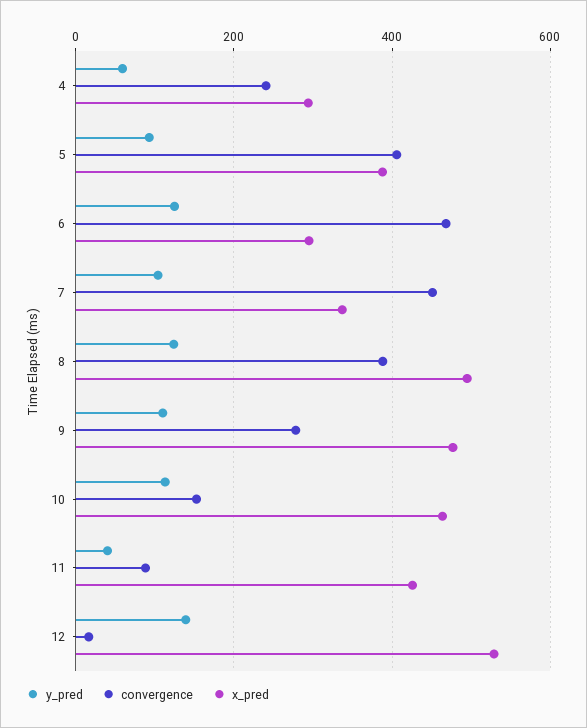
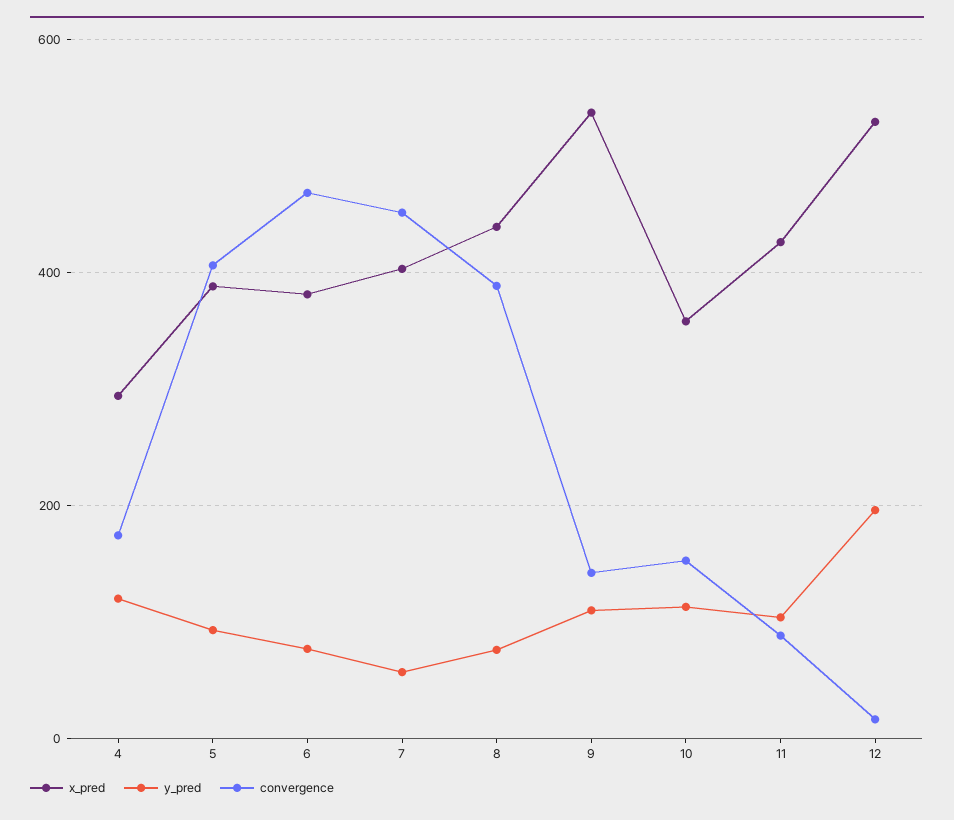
y_pred, 4: 60 -> 120
convergence, 4: 240 -> 180
y_pred, 6: 120 -> 80
x_pred, 6: 300 -> 380
y_pred, 7: 100 -> 60
x_pred, 7: 340 -> 400
y_pred, 8: 120 -> 80
x_pred, 8: 500 -> 440
convergence, 9: 280 -> 140
x_pred, 9: 480 -> 540
x_pred, 10: 460 -> 360
y_pred, 11: 40 -> 100
y_pred, 12: 140 -> 200

